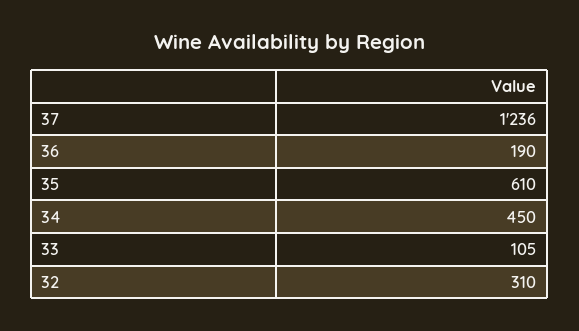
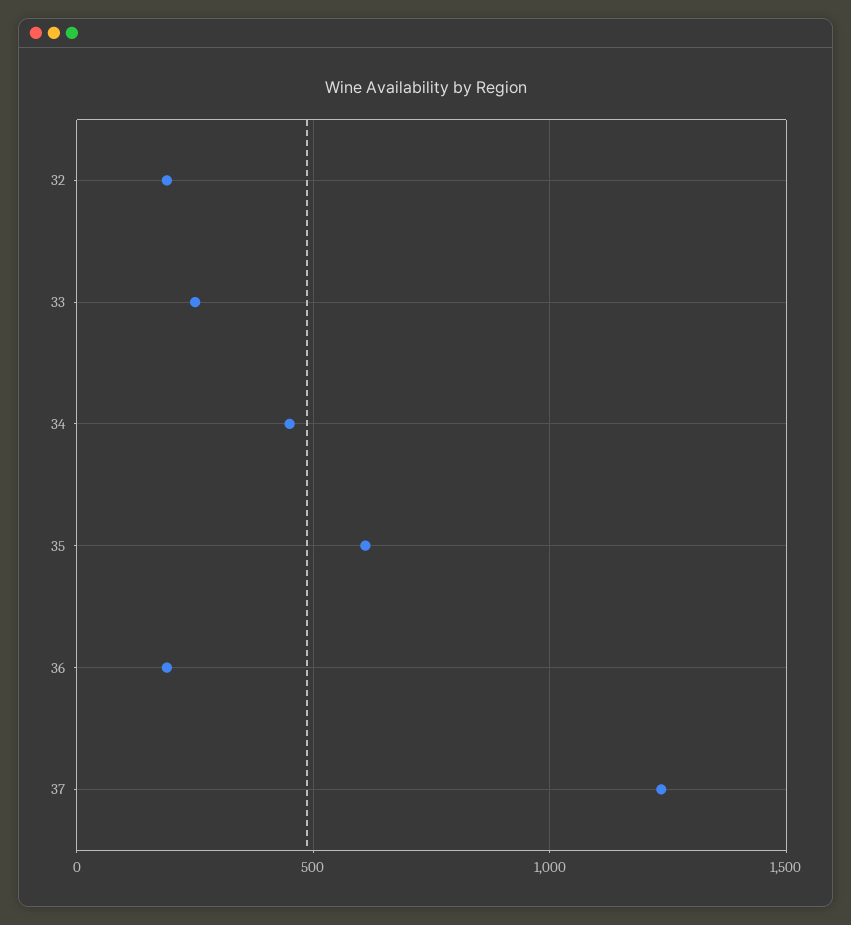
33: 105 -> 250
32: 310 -> 200

